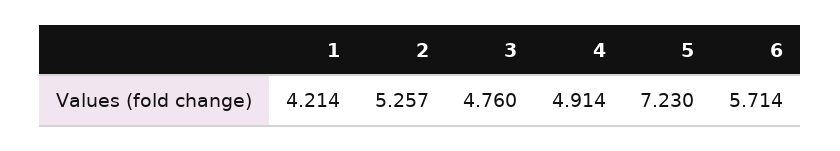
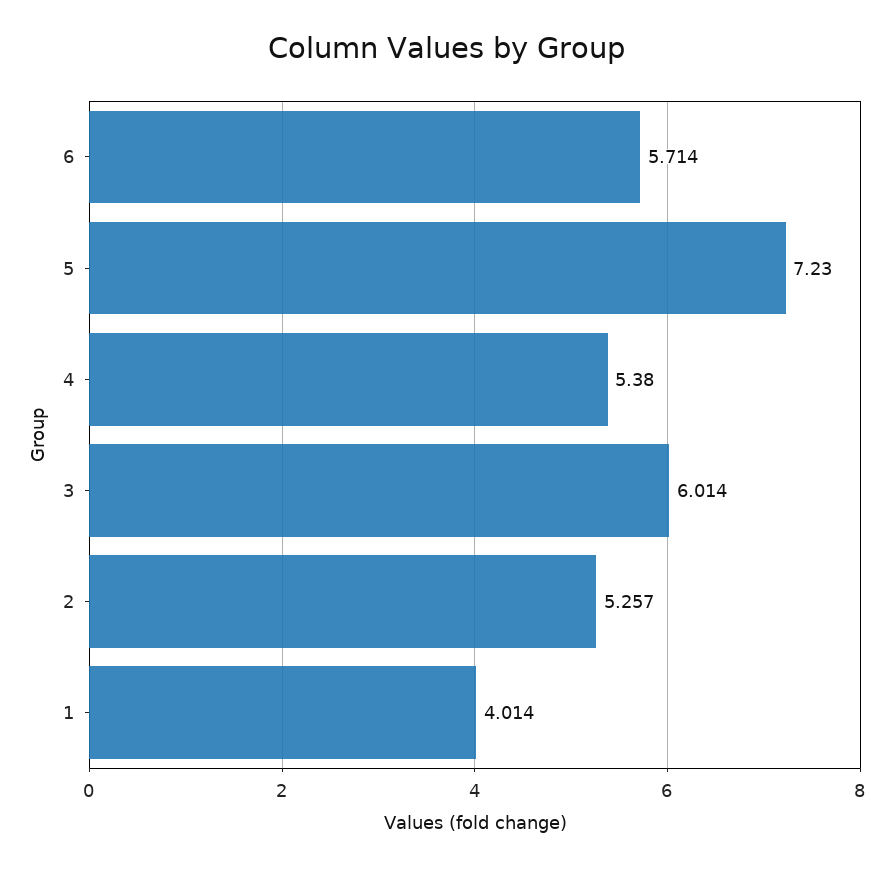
1: 4.214 -> 4.014
3: 4.76 -> 6.014
4: 4.914 -> 5.38

